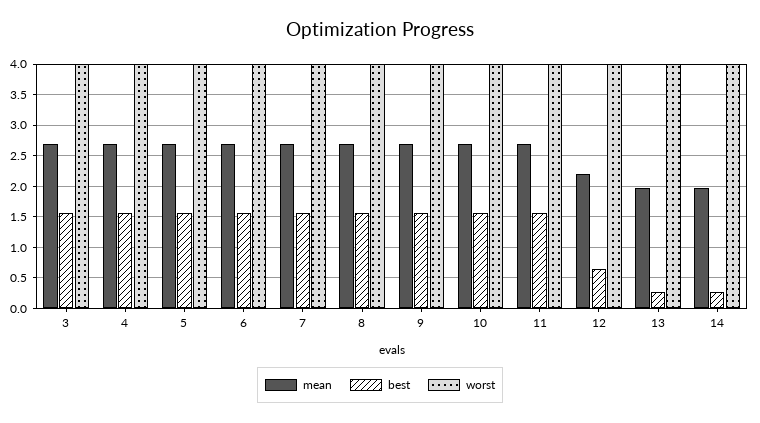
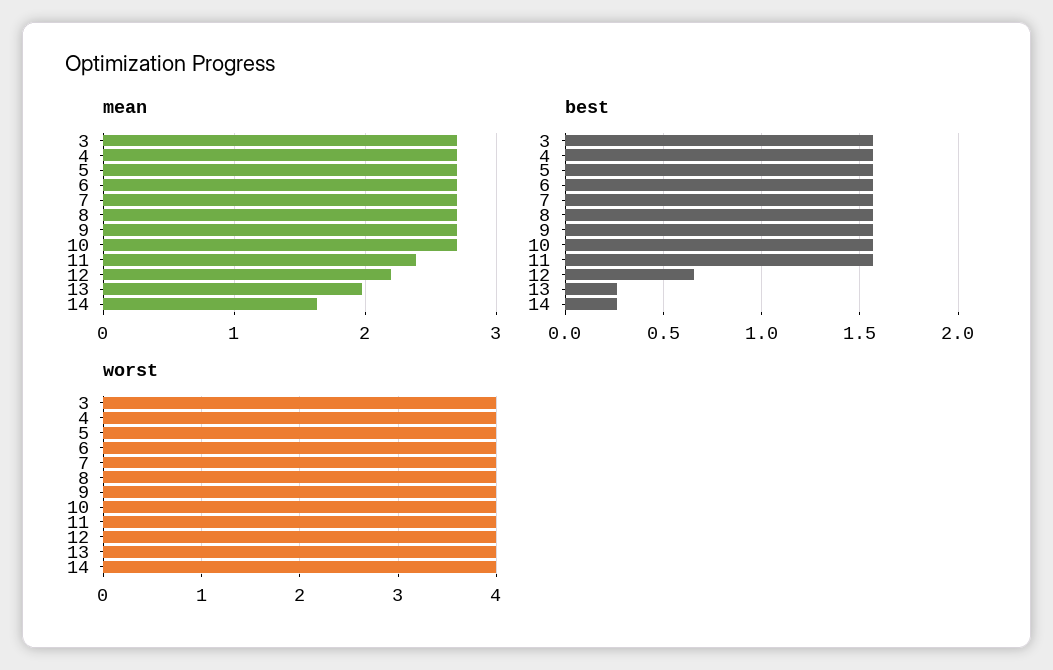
mean, 11: 2.7 -> 2.4
mean, 14: 2 -> 1.6

